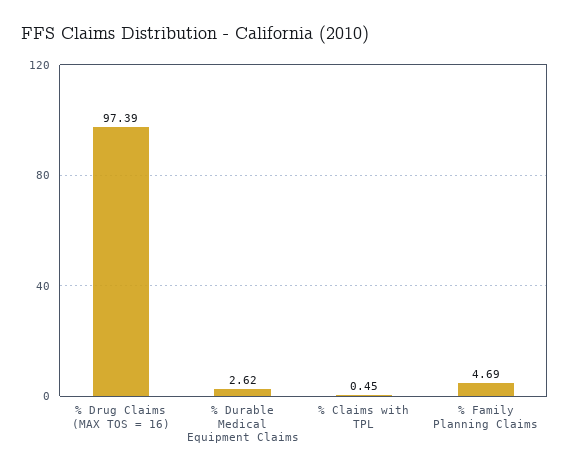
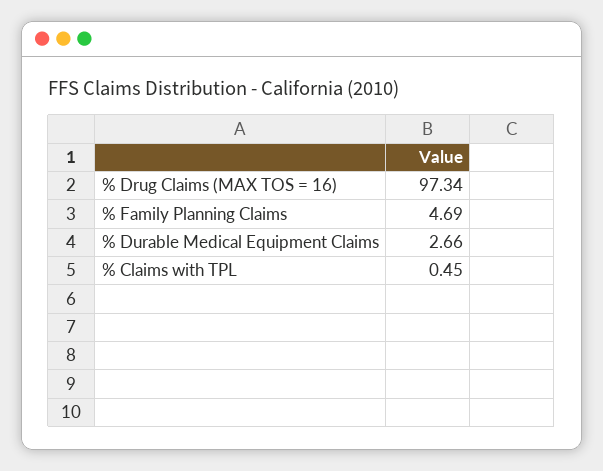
% Drug Claims (MAX TOS = 16): 97.39 -> 97.34
% Durable Medical Equipment Claims: 2.62 -> 2.66

